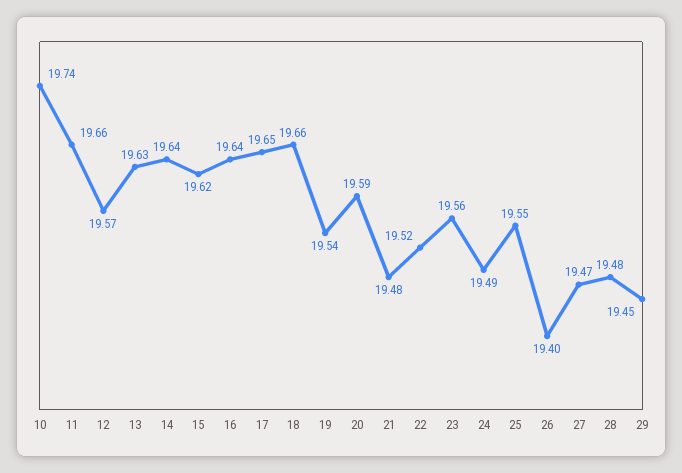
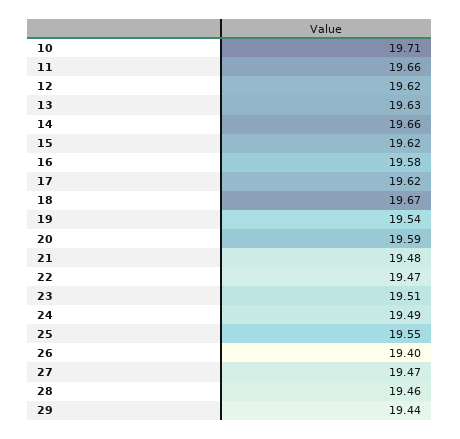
10: 19.74 -> 19.71
12: 19.57 -> 19.62
14: 19.64 -> 19.66
16: 19.64 -> 19.58
17: 19.65 -> 19.62
18: 19.66 -> 19.67
22: 19.52 -> 19.47
23: 19.56 -> 19.51
28: 19.48 -> 19.46
29: 19.45 -> 19.44

